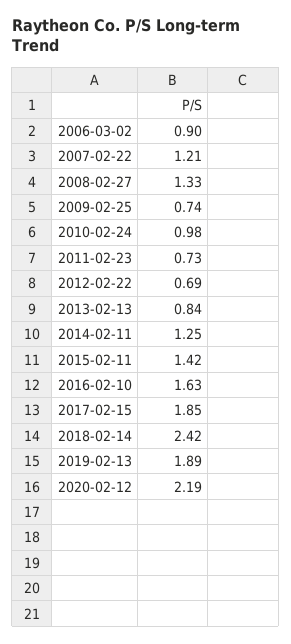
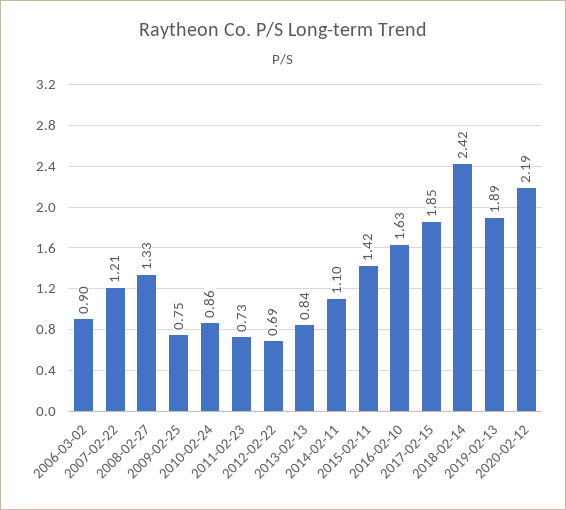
2009-02-25: 0.74 -> 0.75
2010-02-24: 0.98 -> 0.86
2014-02-11: 1.25 -> 1.1

